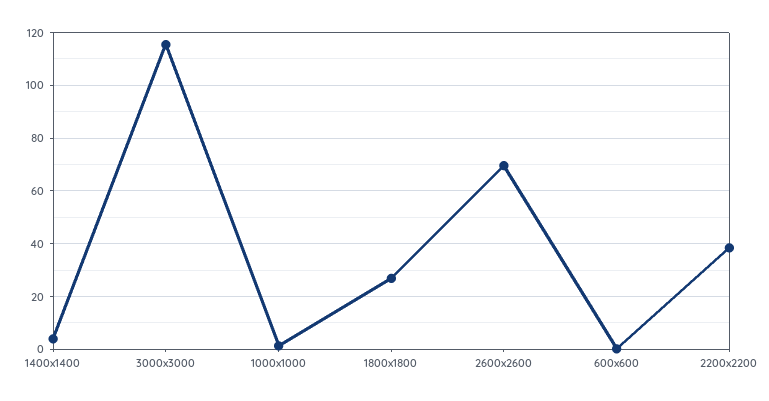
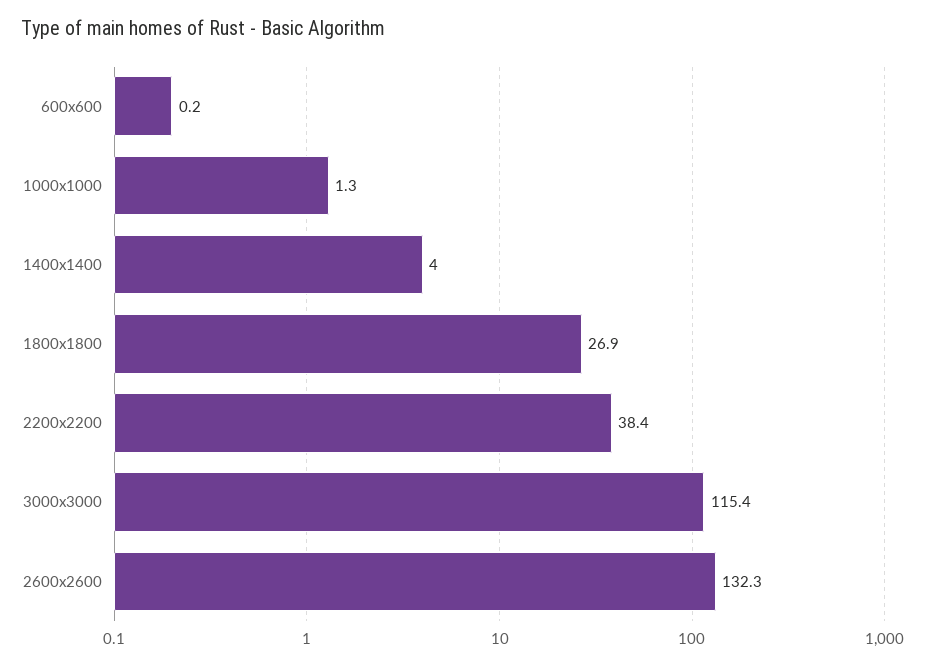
2600x2600: 70 -> 132.3

